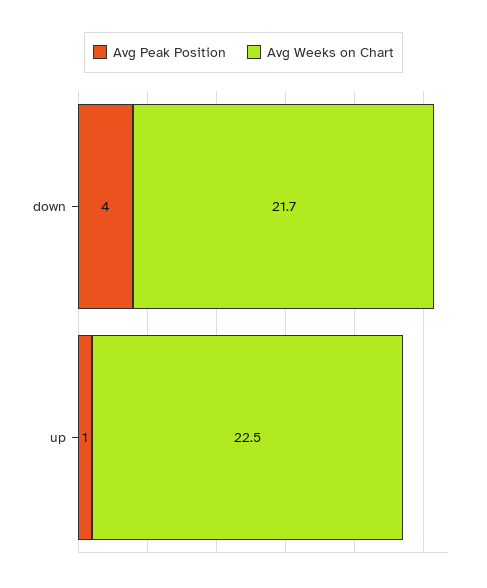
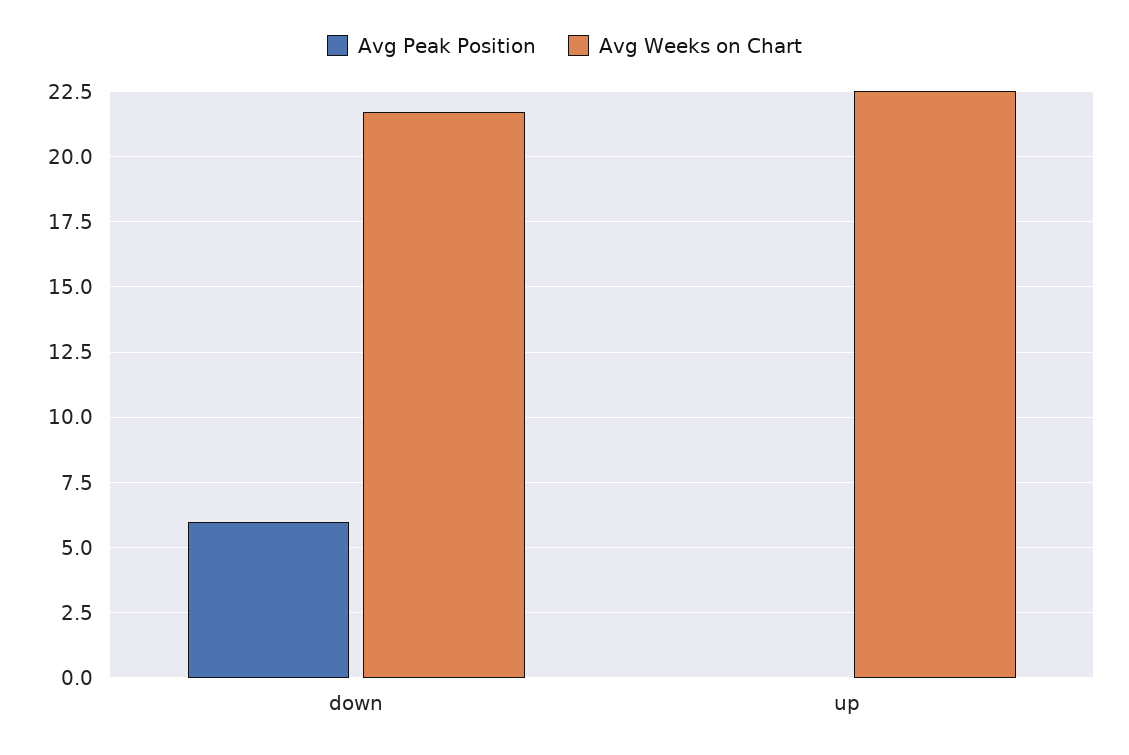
Avg Peak Position, down: 4 -> 6
Avg Peak Position, up: 1 -> 0

